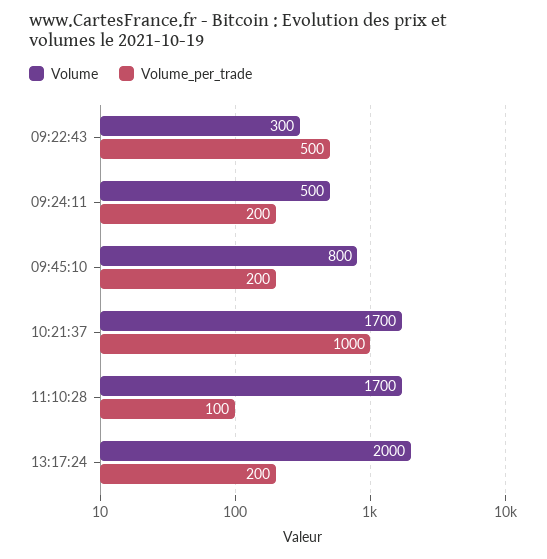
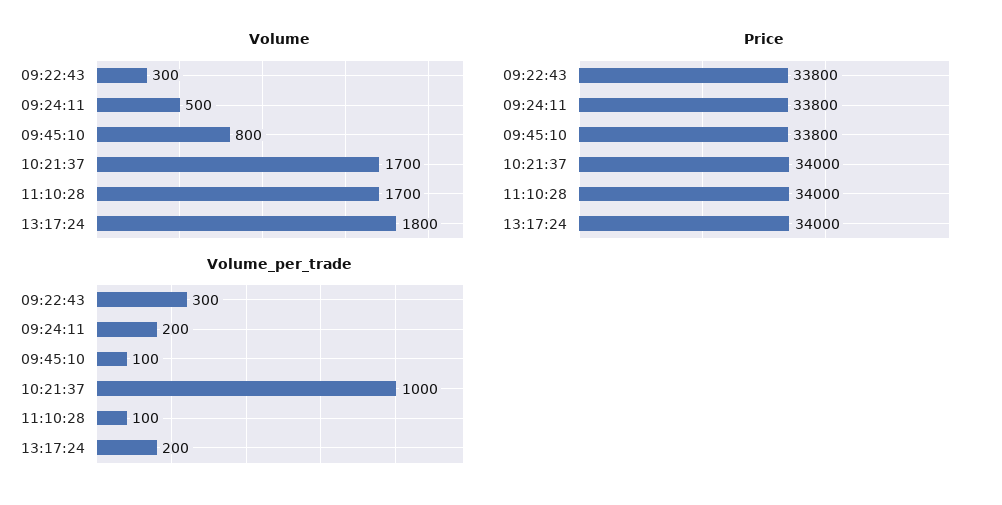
Volume_per_trade, 09:22:43: 500 -> 300
Volume_per_trade, 09:45:10: 200 -> 100
Volume, 13:17:24: 2000 -> 1800
Price, 09:22:43: none -> 33800
Price, 09:24:11: none -> 33800
Price, 09:45:10: none -> 33800
Price, 10:21:37: none -> 34000
Price, 11:10:28: none -> 34000
Price, 13:17:24: none -> 34000

